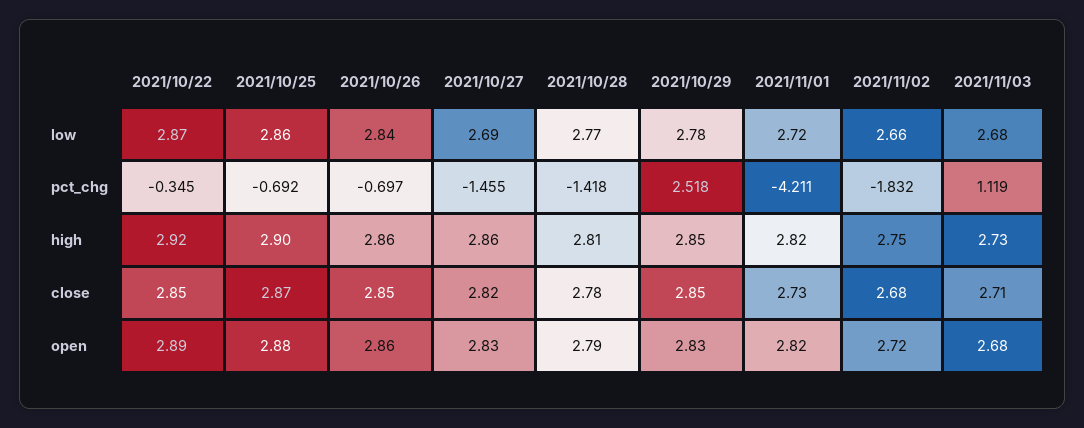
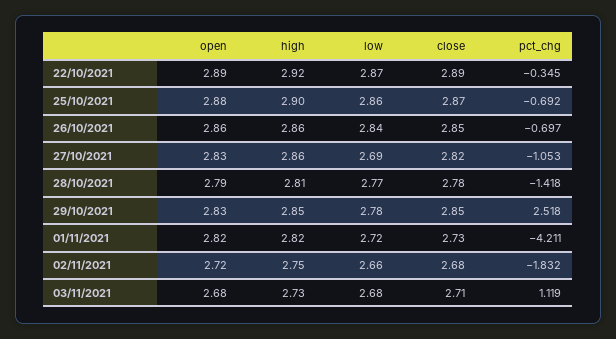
2021/10/27, pct_chg: -1.455 -> -1.053
2021/10/22, close: 2.85 -> 2.89

